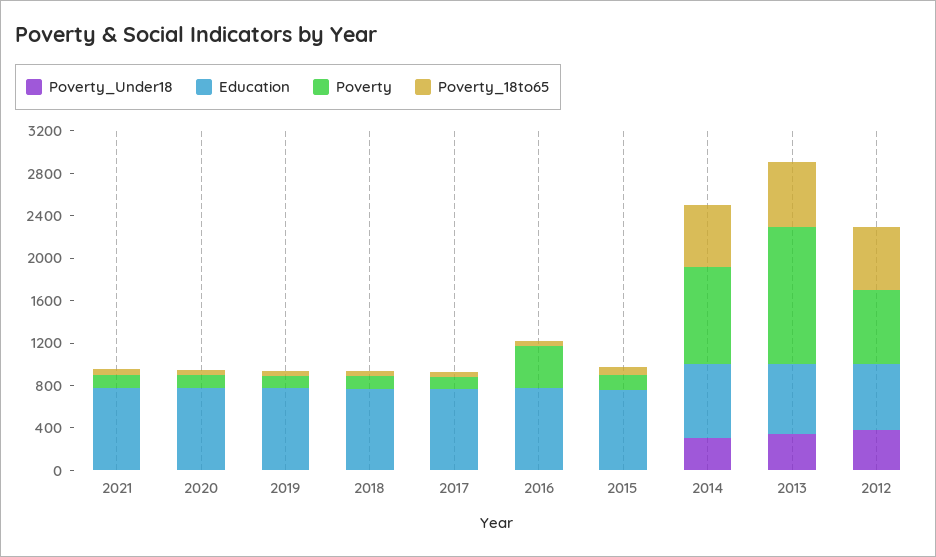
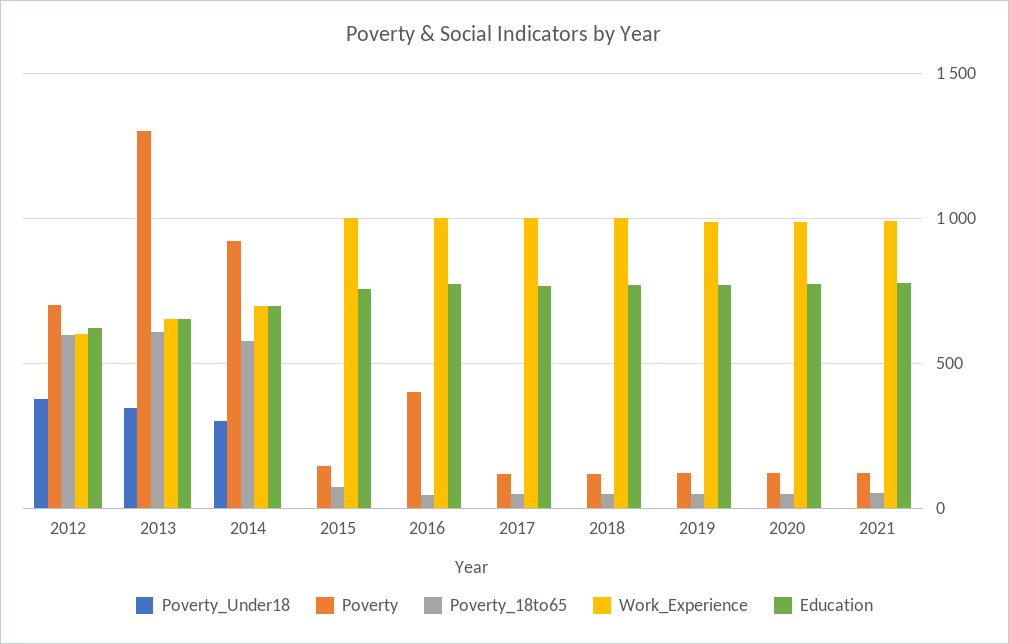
Work_Experience, 2012: none -> 600
Work_Experience, 2013: none -> 650
Work_Experience, 2014: none -> 700
Work_Experience, 2015: none -> 1000
Work_Experience, 2016: none -> 1000
Work_Experience, 2017: none -> 1000
Work_Experience, 2018: none -> 1000
Work_Experience, 2019: none -> 1000
Work_Experience, 2020: none -> 1000
Work_Experience, 2021: none -> 1000

